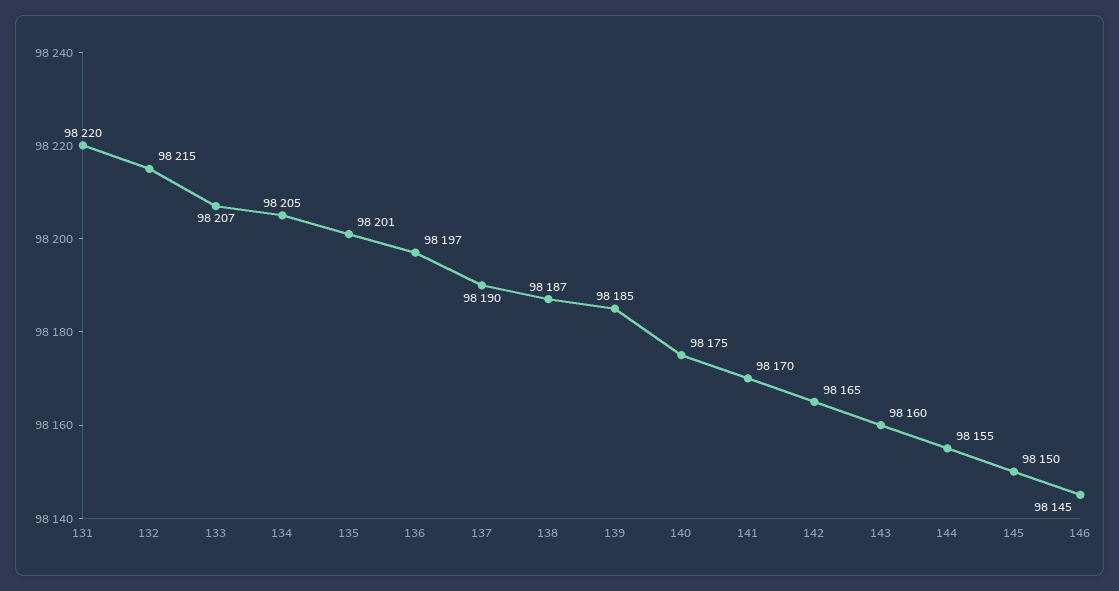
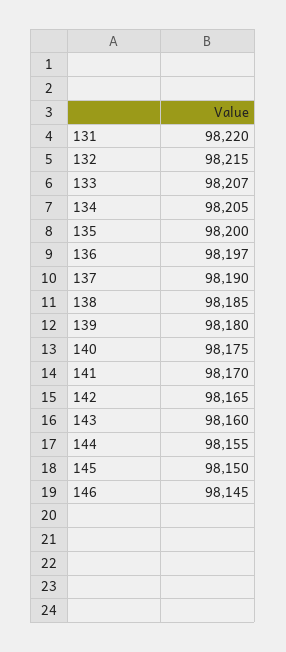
135: 98201 -> 98200
138: 98187 -> 98185
139: 98185 -> 98180

